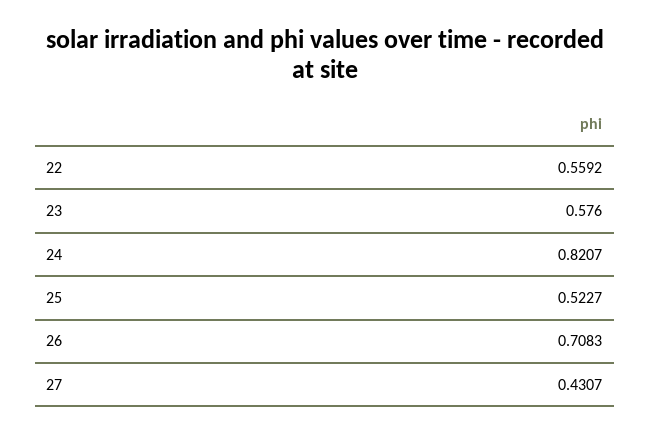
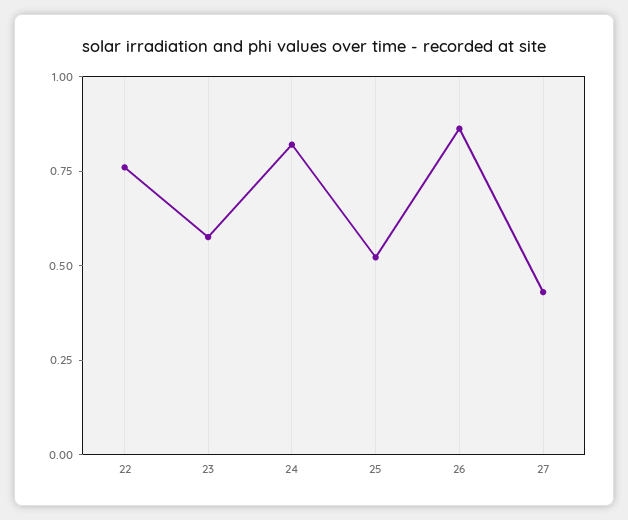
22: 0.5592 -> 0.75
26: 0.7083 -> 0.85

